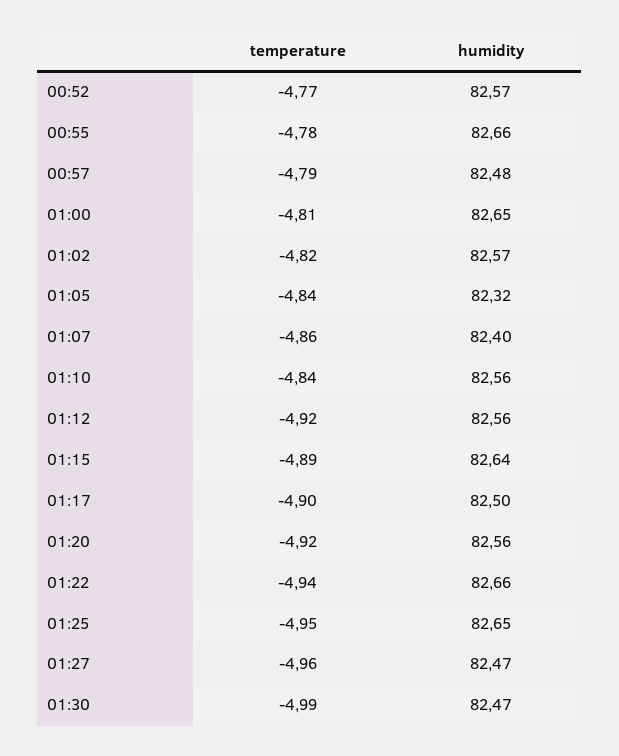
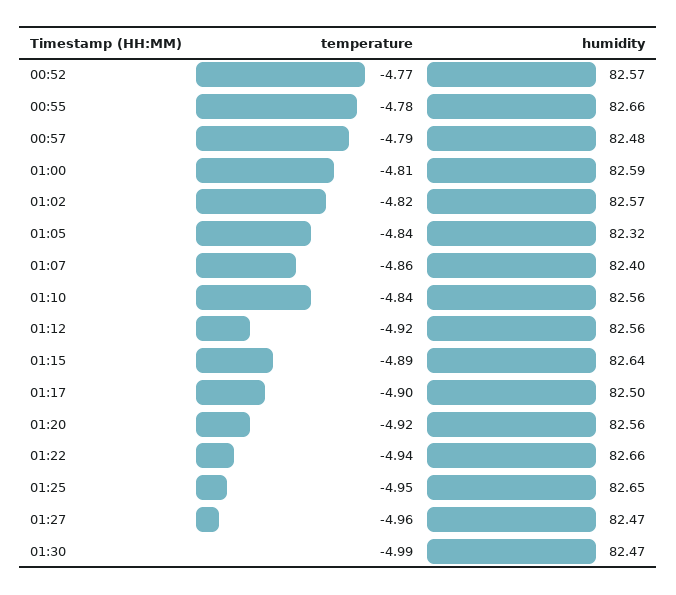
humidity, 01:00: 82.65 -> 82.59

